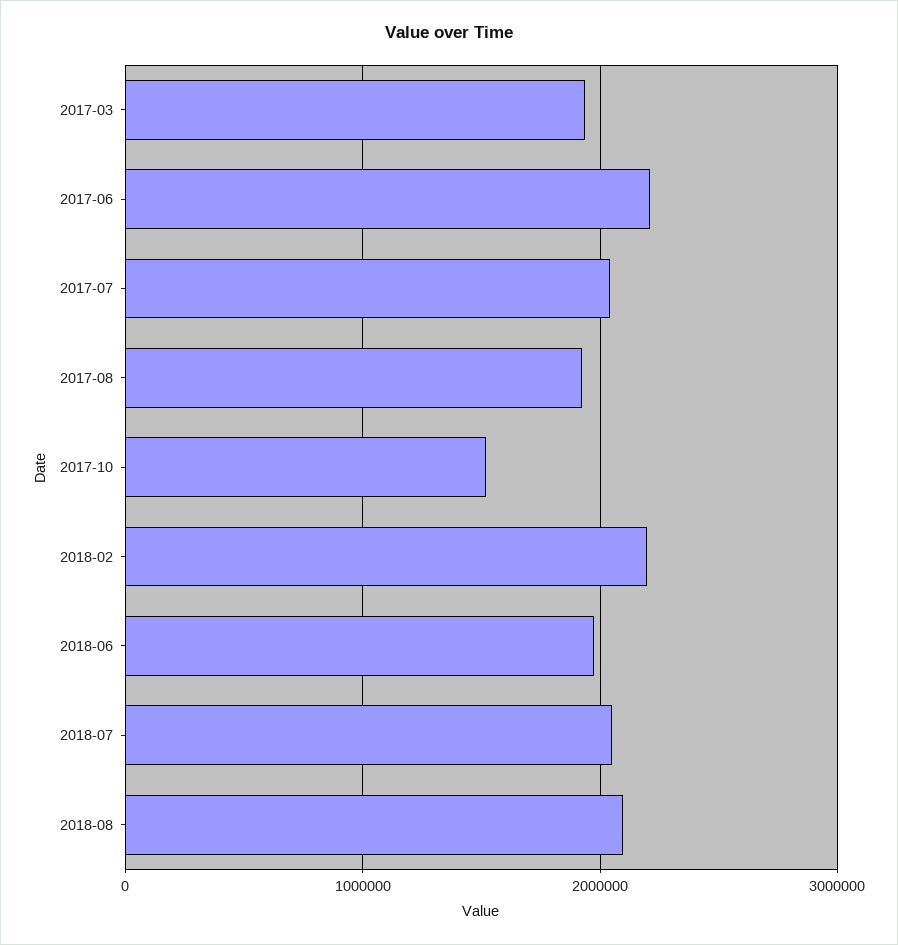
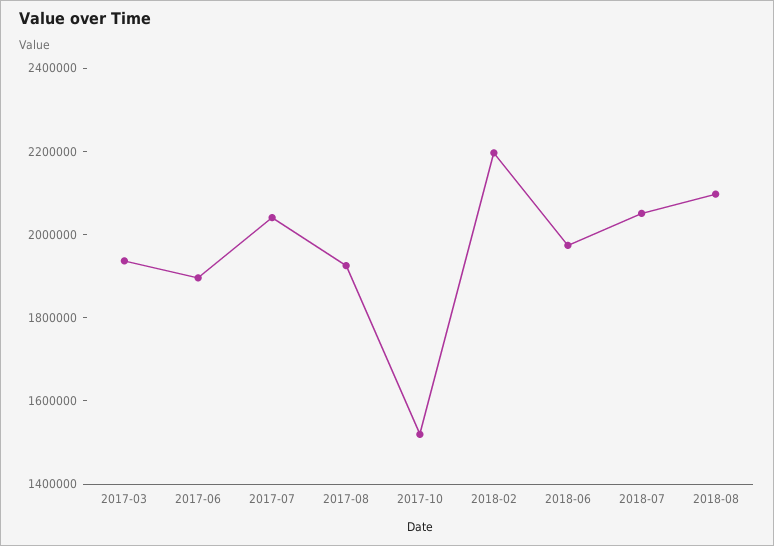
2017-06: 2200000 -> 1900000

